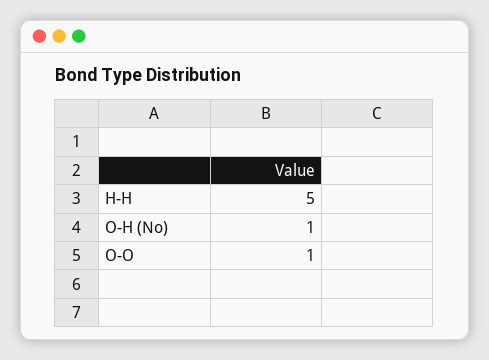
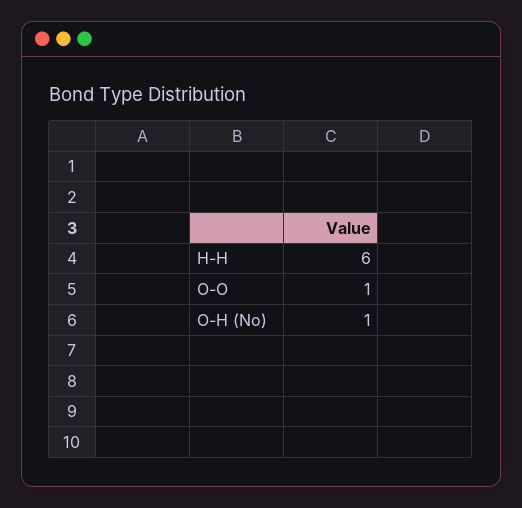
H-H: 5 -> 6

